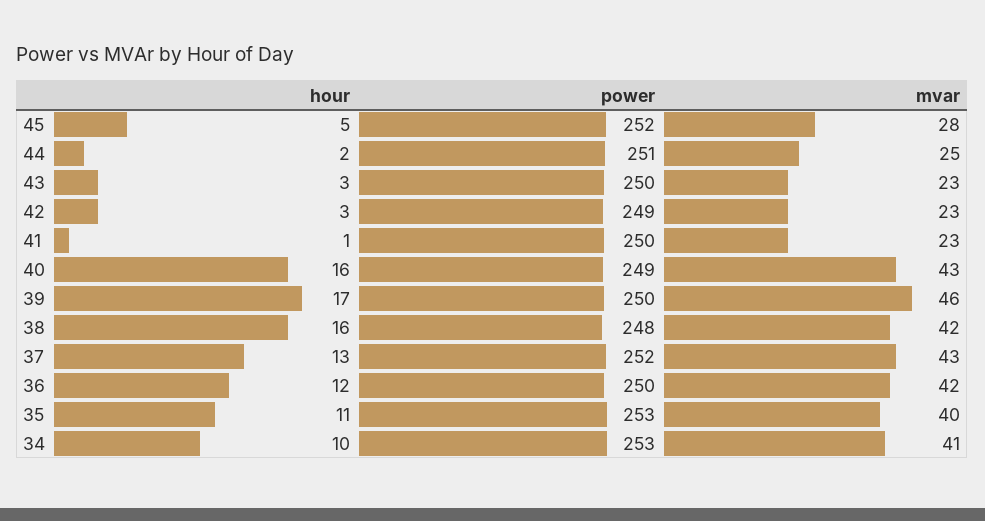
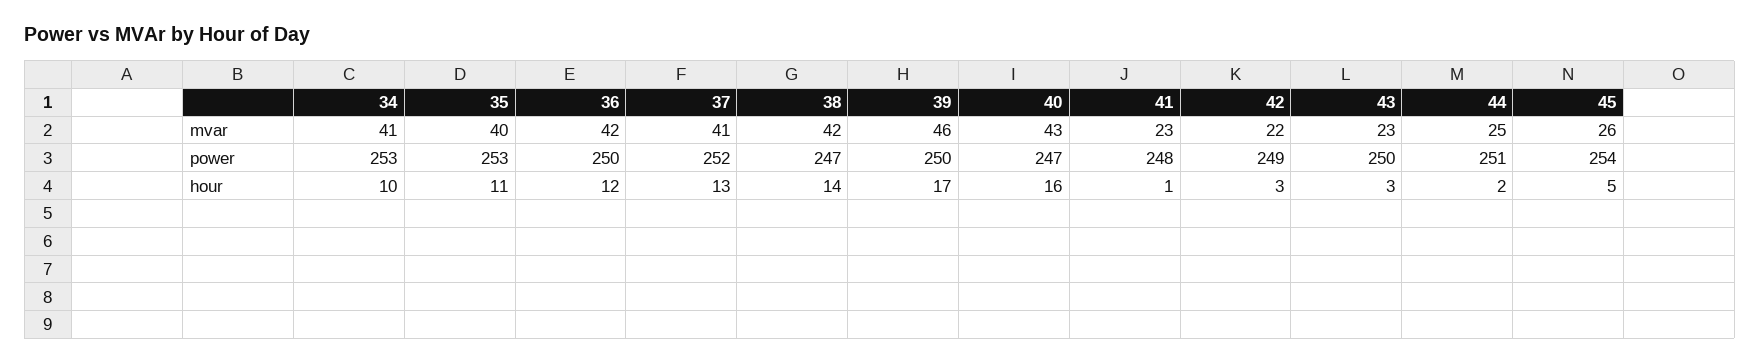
power, 45: 252 -> 254
mvar, 45: 28 -> 26
mvar, 42: 23 -> 22
power, 41: 250 -> 248
power, 40: 249 -> 247
hour, 38: 16 -> 14
power, 38: 248 -> 247
mvar, 37: 43 -> 41

